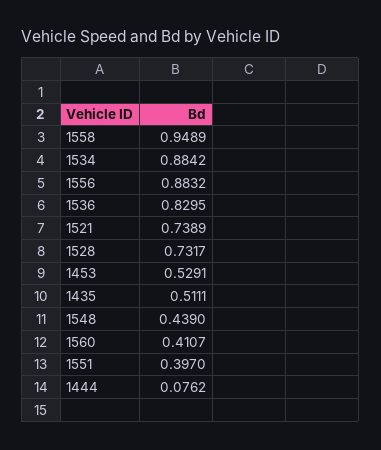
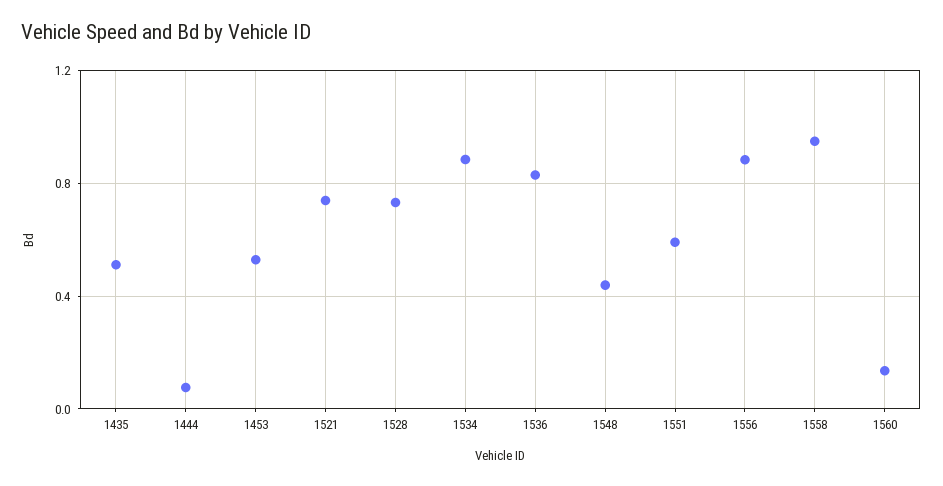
1560: 0.4107 -> 0.15
1551: 0.397 -> 0.6

